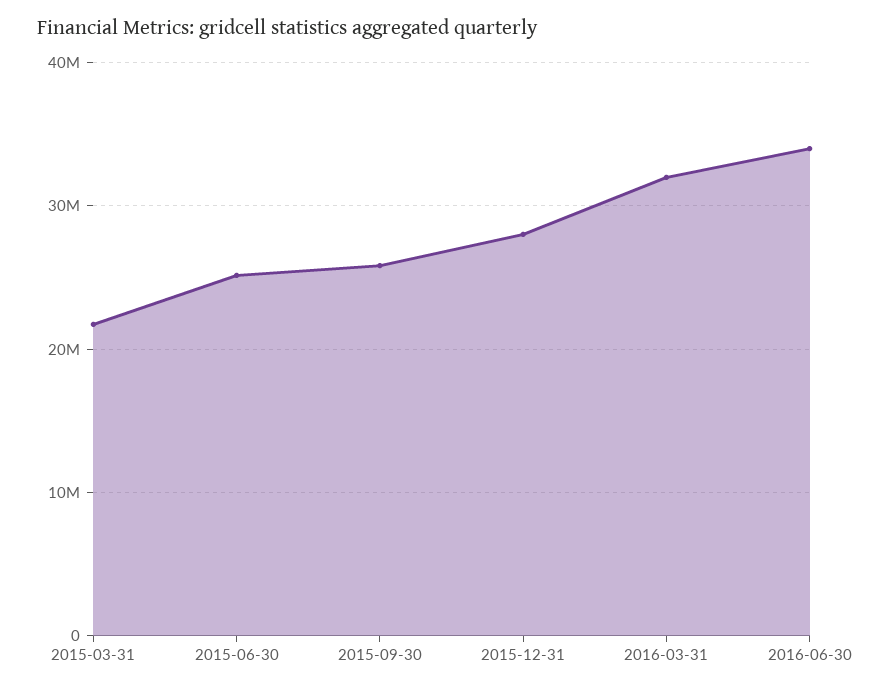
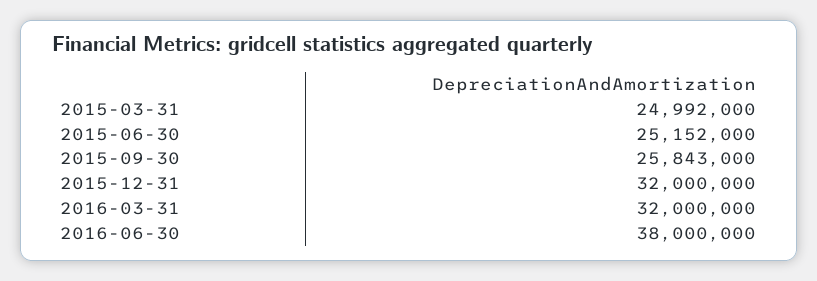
2015-03-31: 22000000 -> 24992000
2015-12-31: 28000000 -> 32000000
2016-06-30: 34000000 -> 38000000

